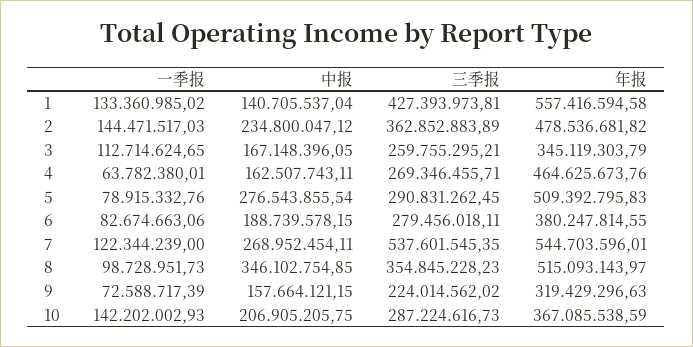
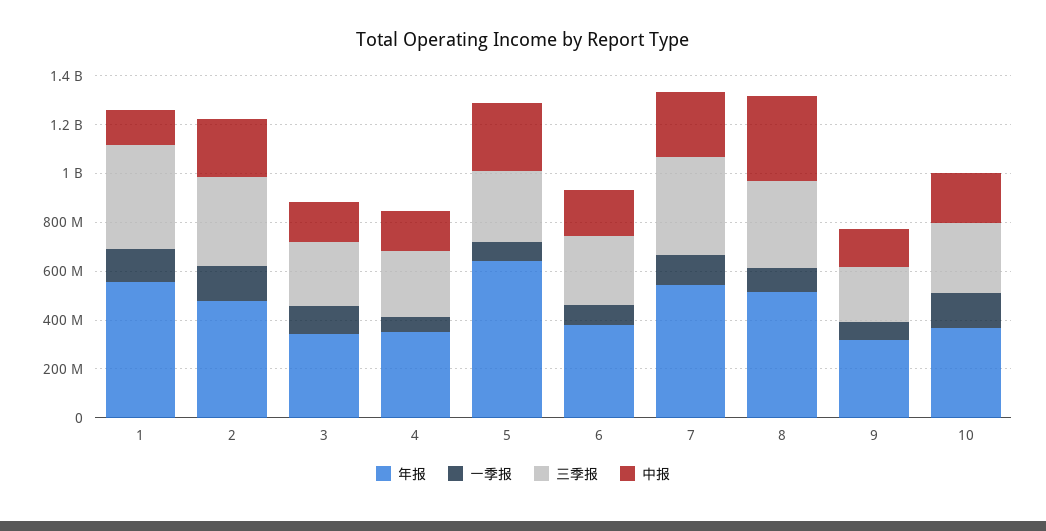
年报, 4: 464625673.76 -> 350000000
年报, 5: 509392795.83 -> 650000000
三季报, 7: 537601545.35 -> 400000000

